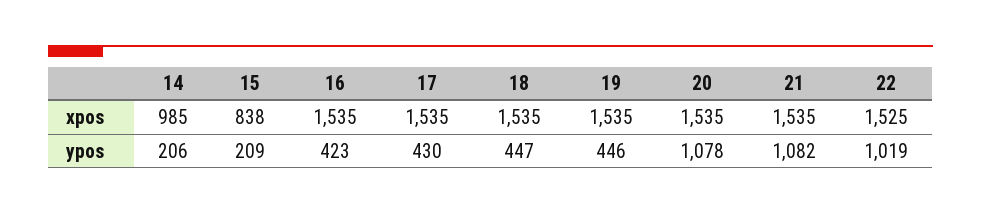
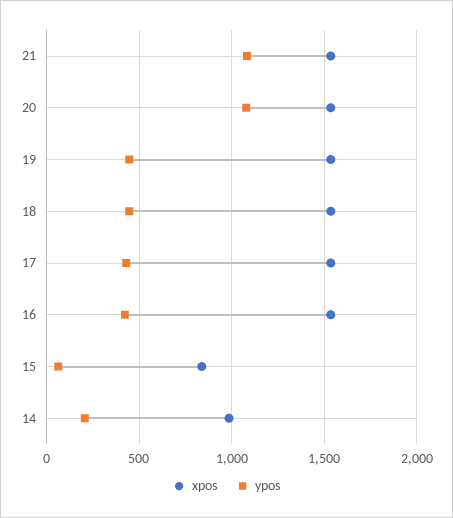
xpos, 22: 1525 -> none
ypos, 15: 209 -> 50
ypos, 22: 1019 -> none

